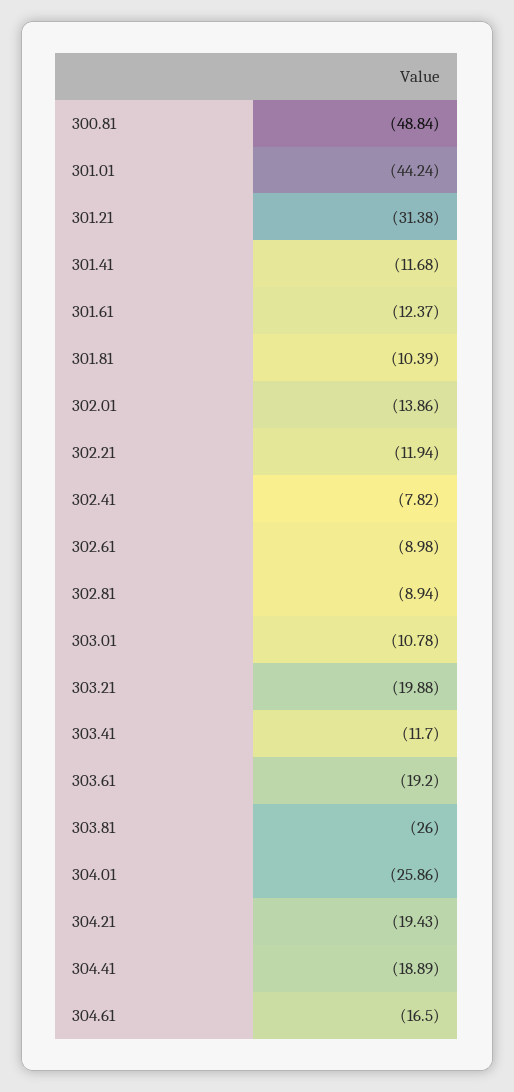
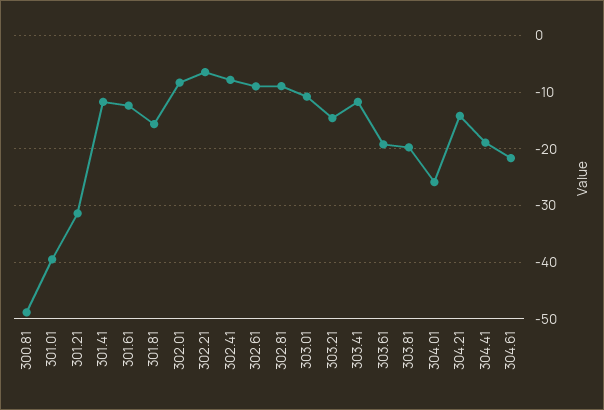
301.01: -44.24 -> -40
301.81: -10.39 -> -16
302.01: -13.86 -> -8
302.21: -11.94 -> -6
303.21: -19.88 -> -14
303.81: -26 -> -20
304.21: -19.43 -> -14
304.61: -16.5 -> -22

